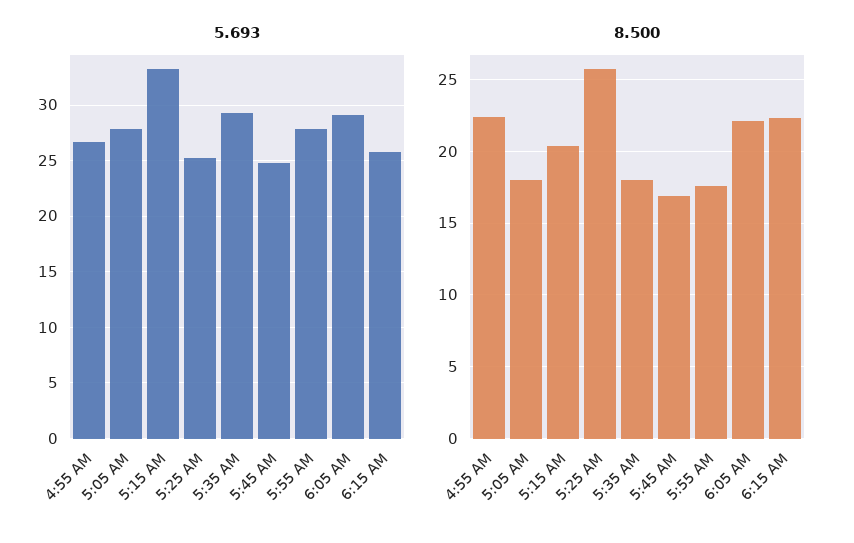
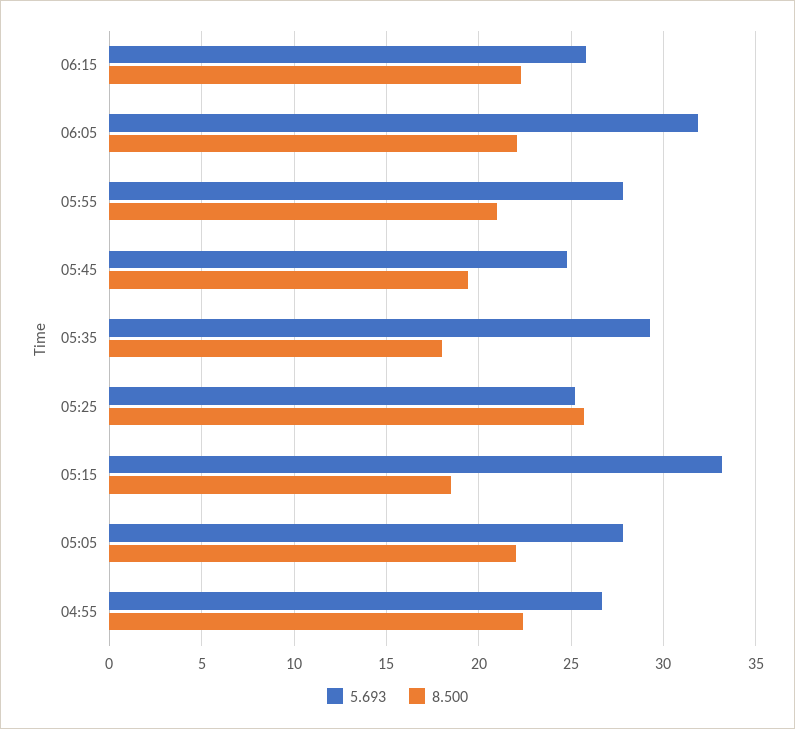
5.693, 6:05 AM: 29 -> 32
8.500, 5:05 AM: 18 -> 22
8.500, 5:15 AM: 20.5 -> 18.5
8.500, 5:45 AM: 17 -> 19.5
8.500, 5:55 AM: 17.5 -> 21

